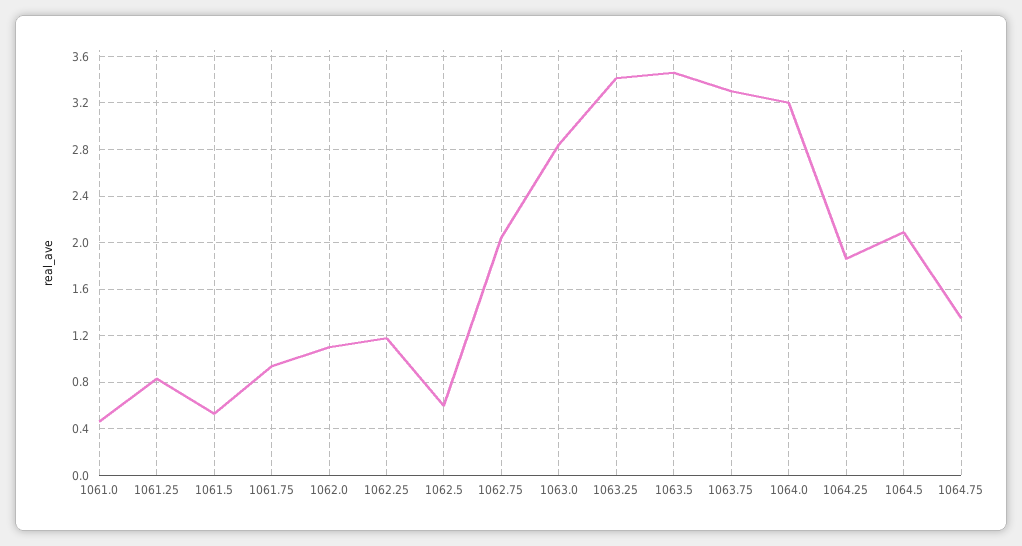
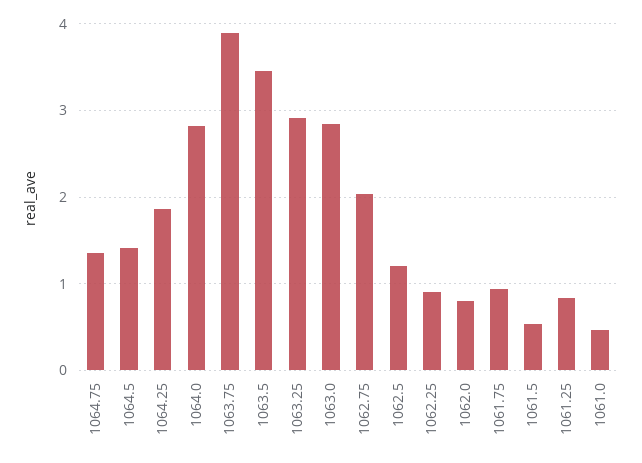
1062.0: 1.1 -> 0.8
1062.25: 1.2 -> 0.9
1062.5: 0.6 -> 1.2
1063.25: 3.4 -> 2.9
1063.75: 3.3 -> 3.9
1064.0: 3.2 -> 2.8
1064.5: 2.1 -> 1.4

